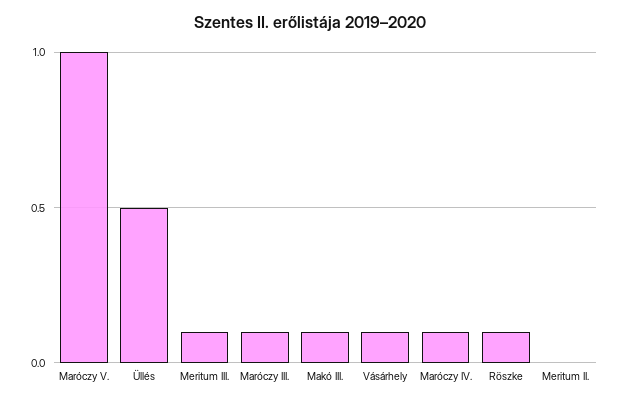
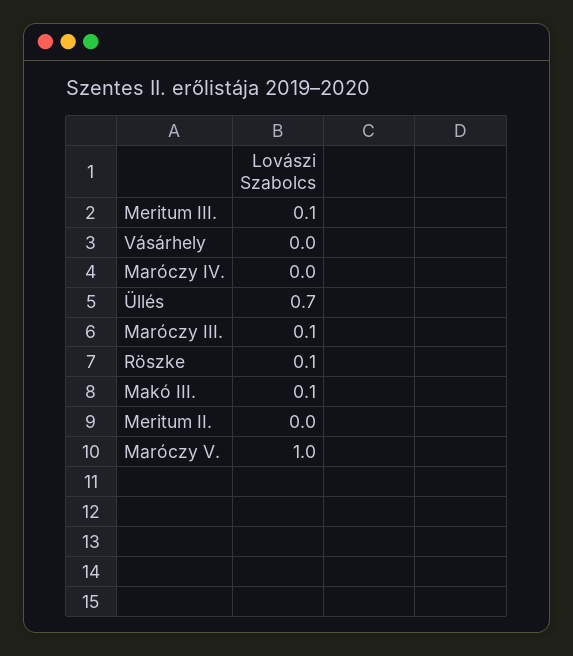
Üllés: 0.5 -> 0.7
Vásárhely: 0.1 -> 0
Maróczy IV.: 0.1 -> 0

